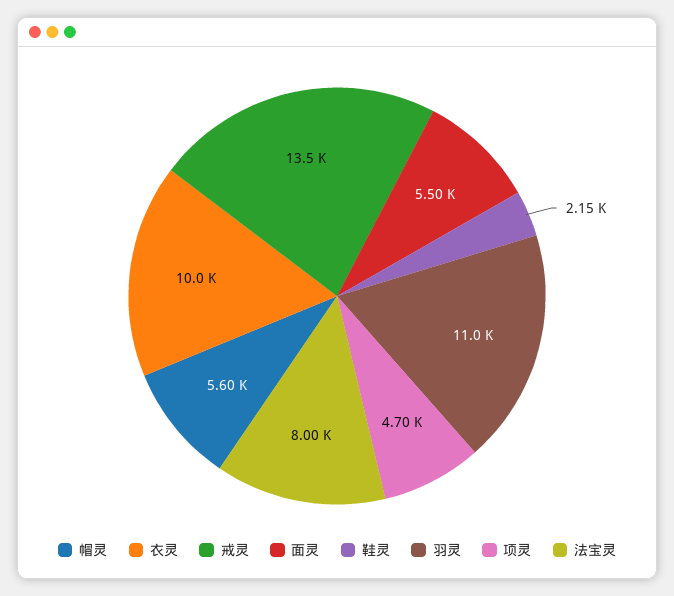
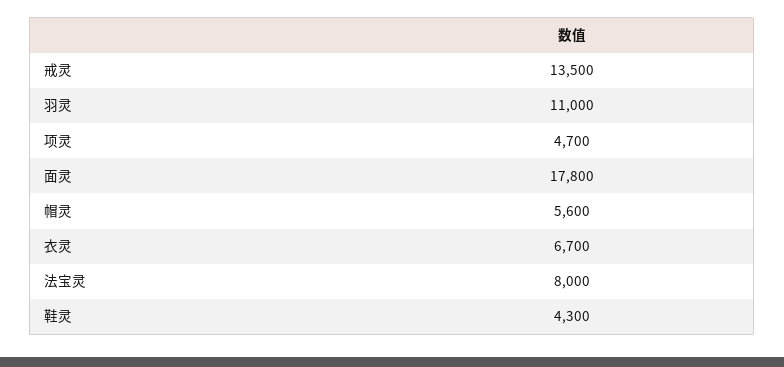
衣灵: 10000 -> 6700
面灵: 5500 -> 17800
鞋灵: 2150 -> 4300

